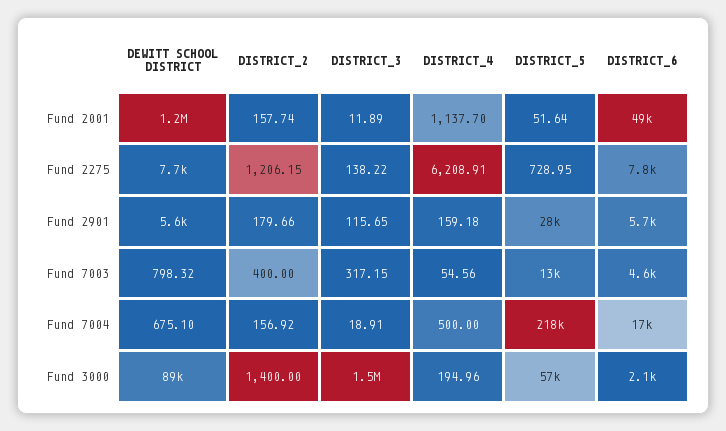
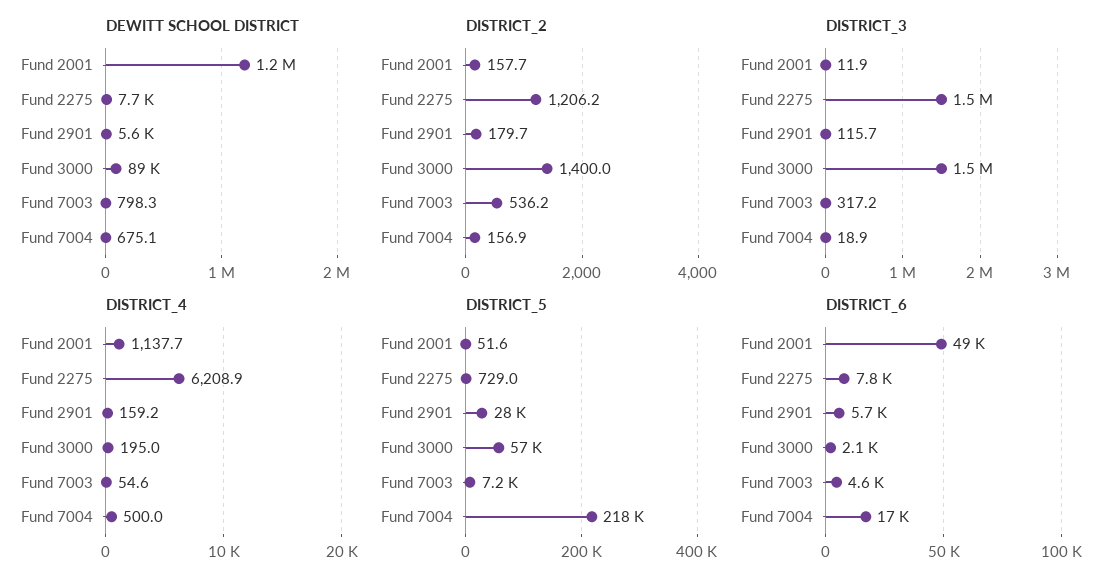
DISTRICT_3, Fund 2275: 138.22 -> 1500000
DISTRICT_2, Fund 7003: 400 -> 536.2
DISTRICT_5, Fund 7003: 13000 -> 7200

